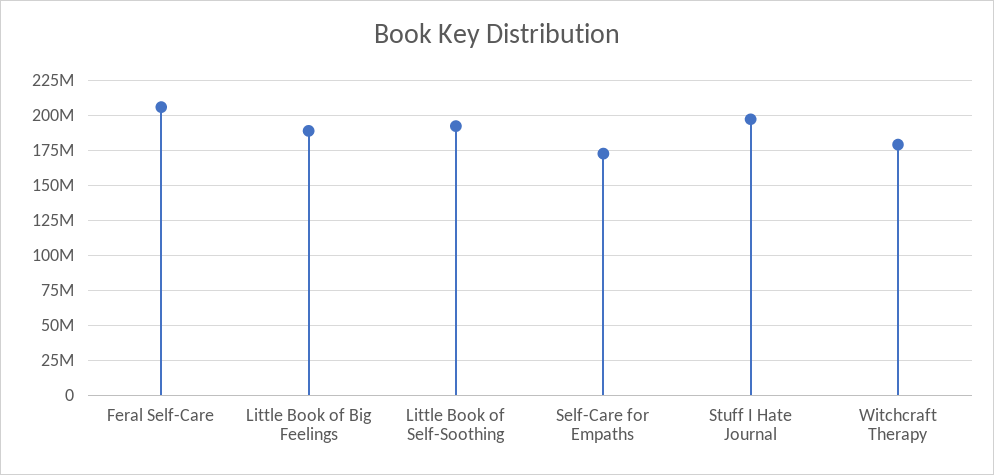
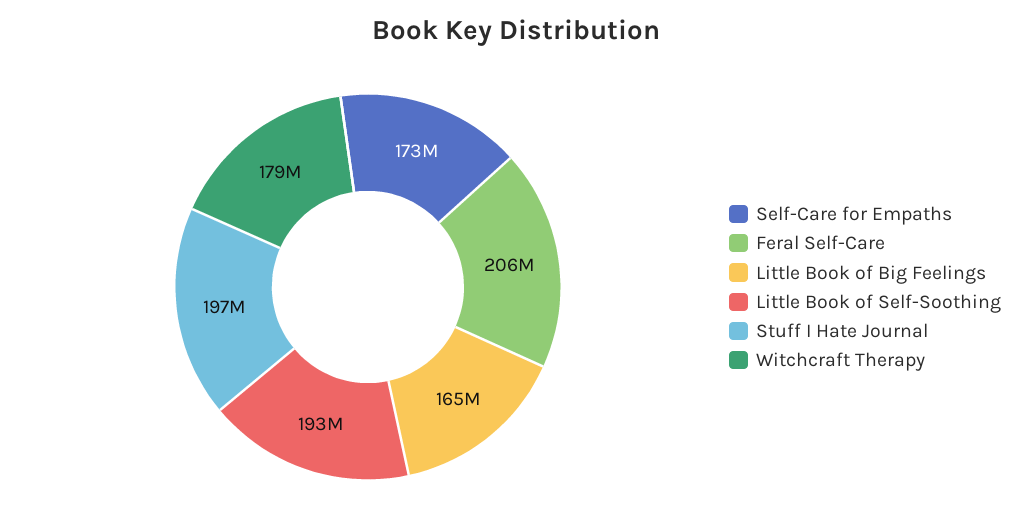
Little Book of Big Feelings: 190000000 -> 165000000

